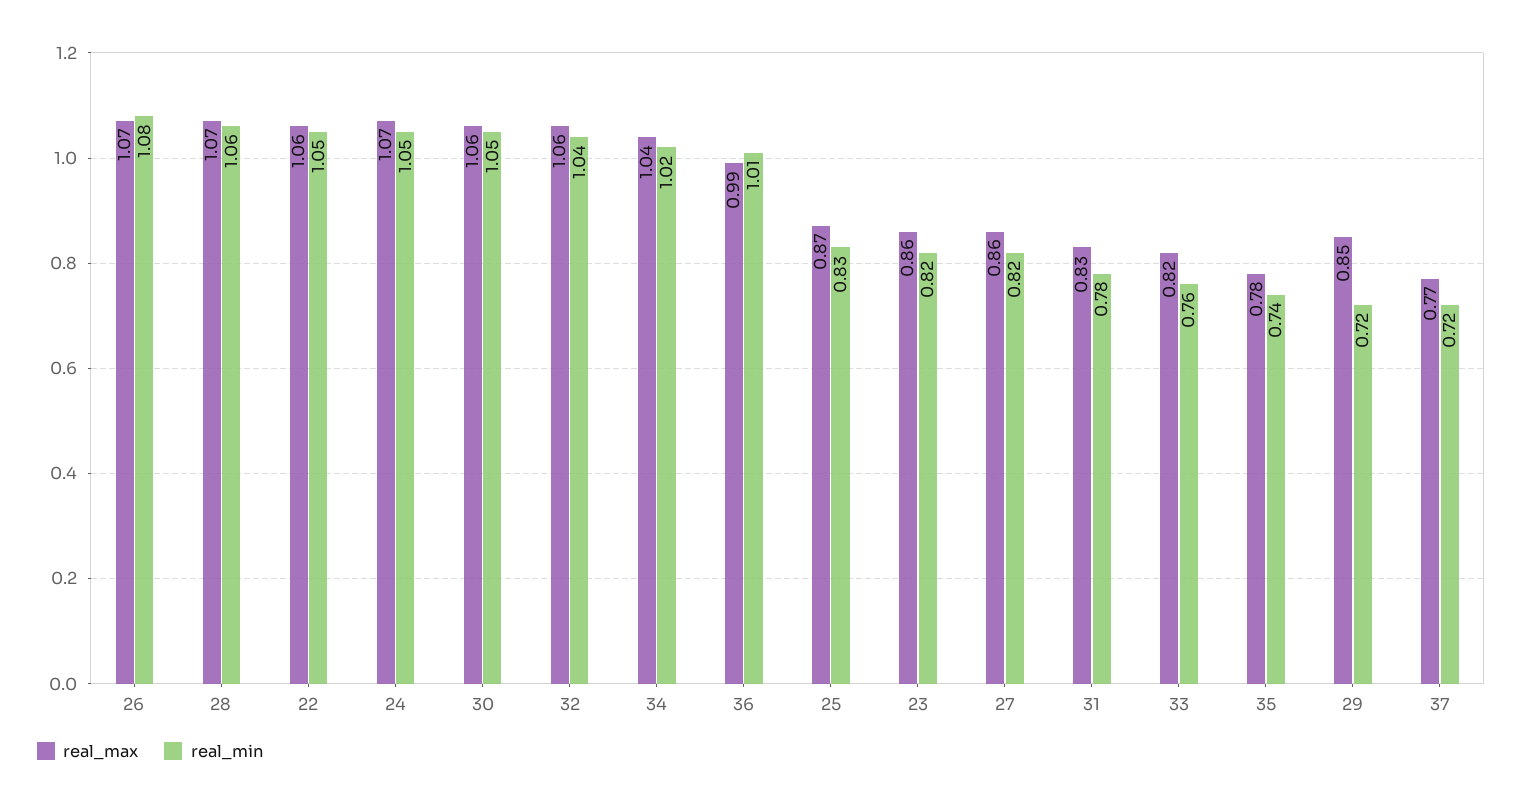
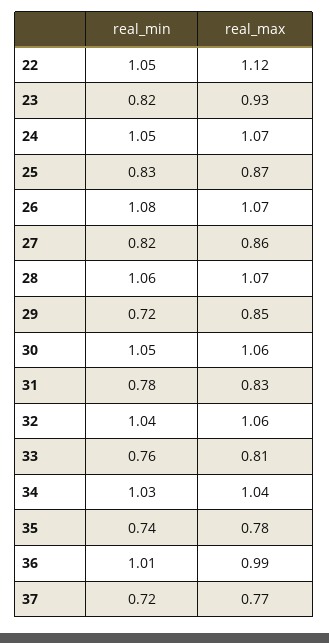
real_max, 22: 1.06 -> 1.12
real_min, 34: 1.02 -> 1.03
real_max, 23: 0.86 -> 0.93
real_max, 33: 0.82 -> 0.81

